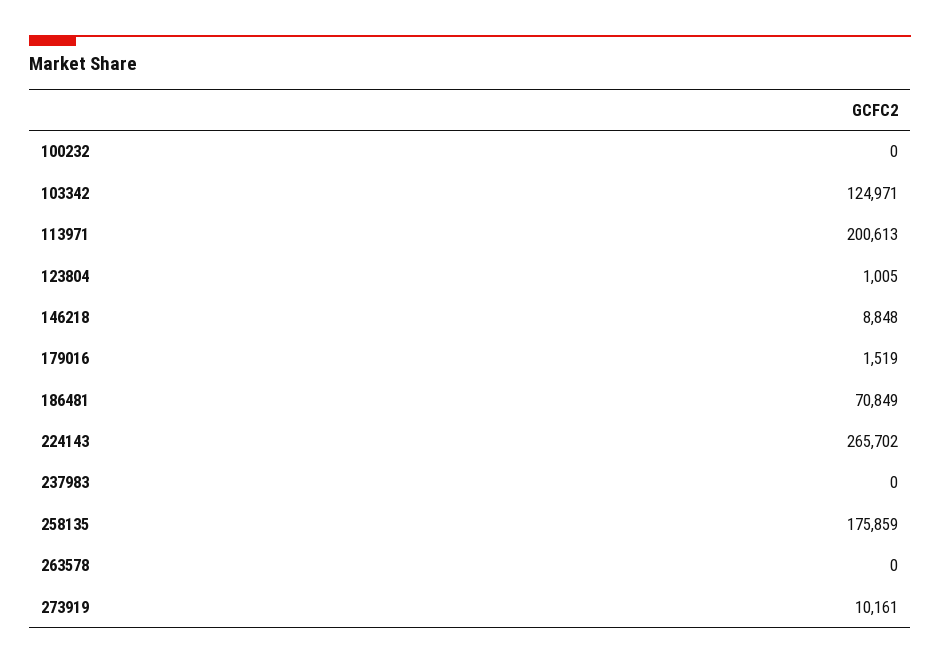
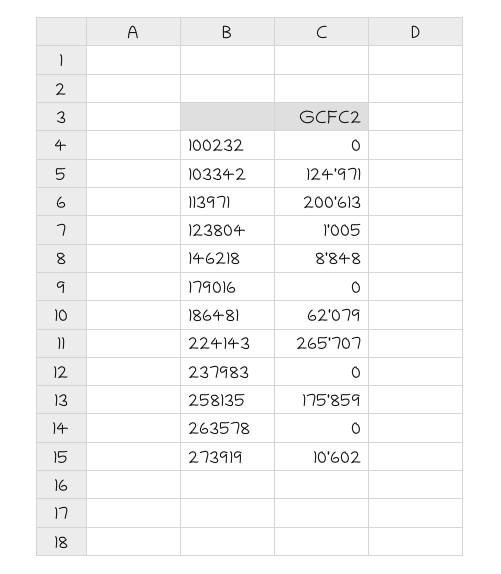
179016: 1519 -> 0
186481: 70849 -> 62079
224143: 265702 -> 265707
273919: 10161 -> 10602

